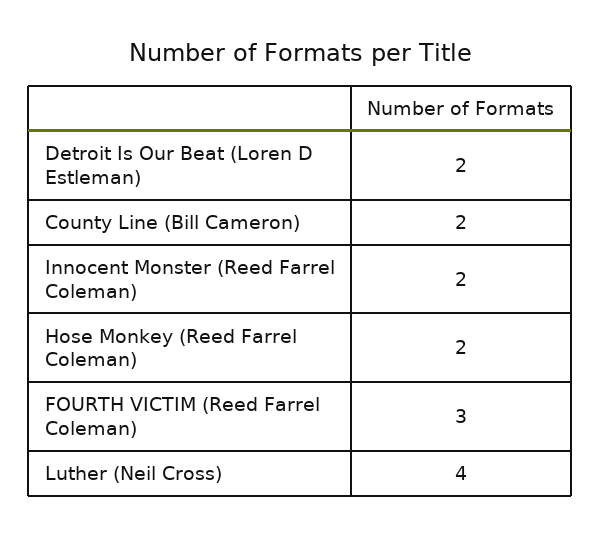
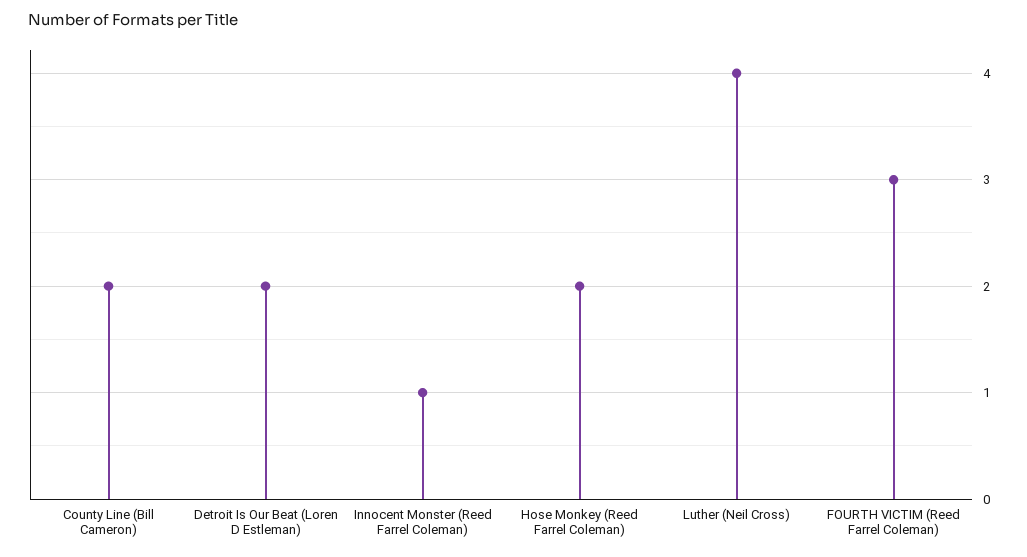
Innocent Monster (Reed Farrel Coleman): 2 -> 1

